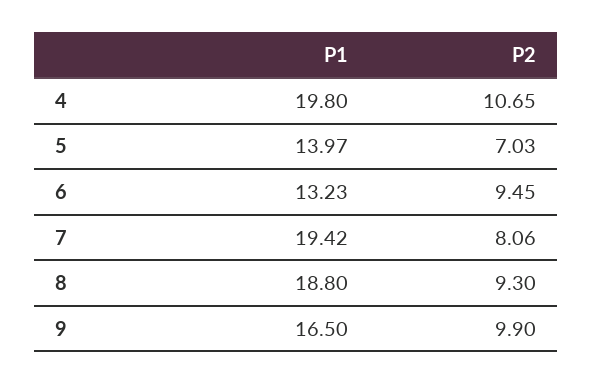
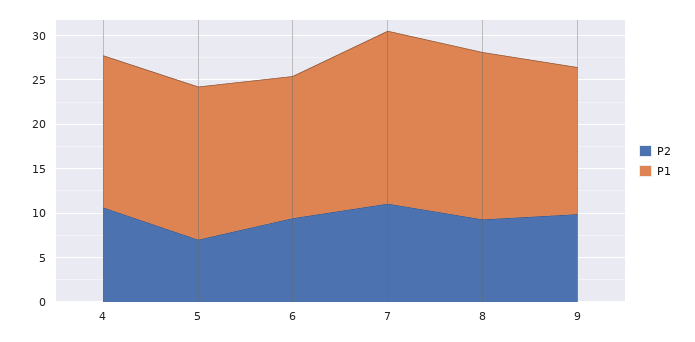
P1, 4: 19.8 -> 17
P1, 5: 13.97 -> 17
P1, 6: 13.23 -> 16
P2, 7: 8.06 -> 11

